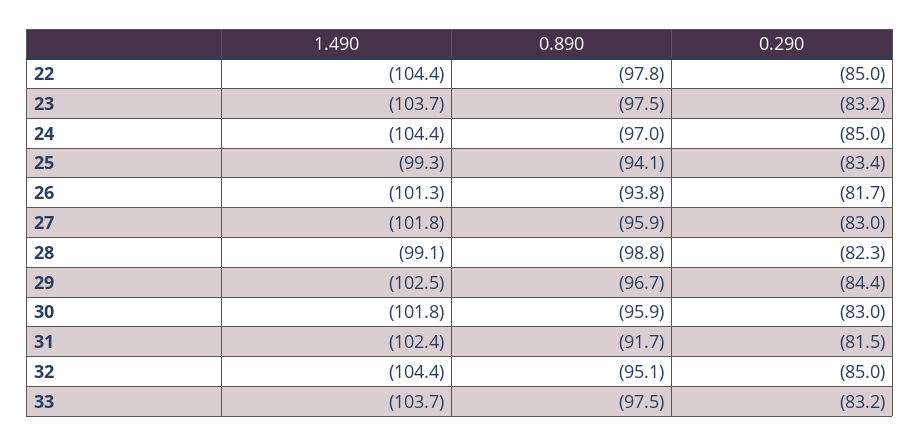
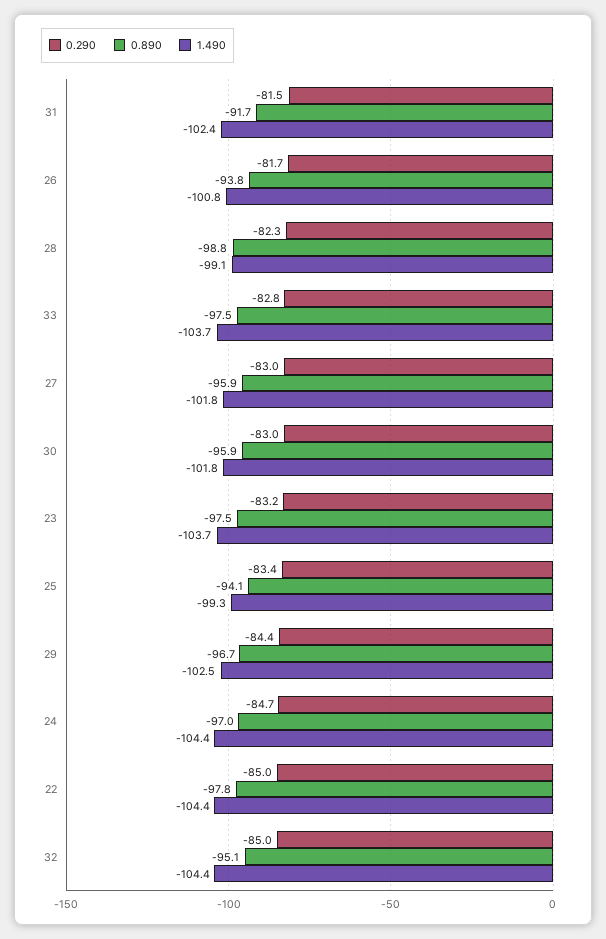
0.290, 24: -85 -> -84.7
1.490, 26: -101.3 -> -100.8
0.290, 33: -83.2 -> -82.8

